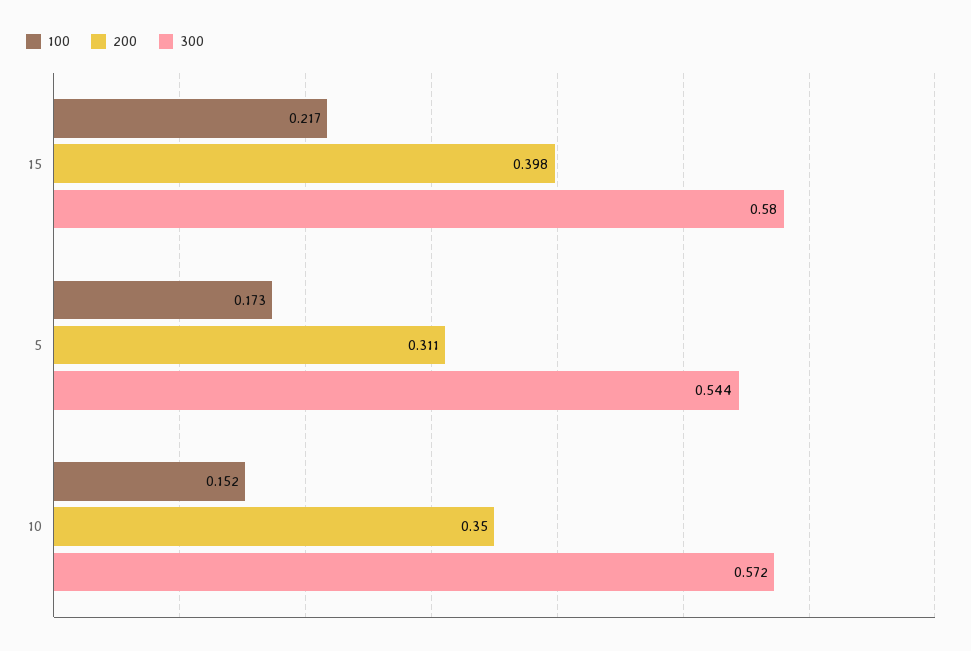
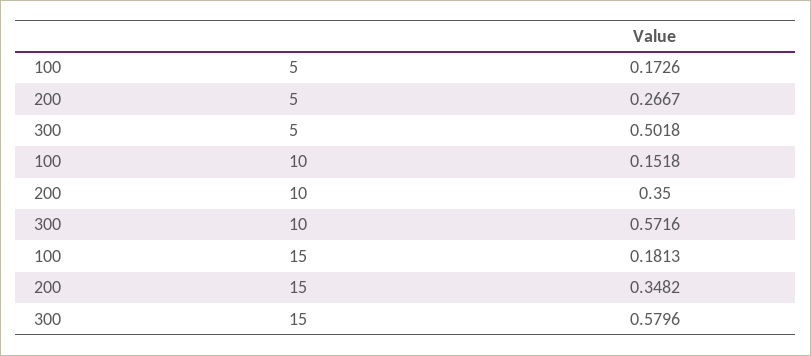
100, 15: 0.217 -> 0.1813
200, 15: 0.398 -> 0.3482
200, 5: 0.311 -> 0.2667
300, 5: 0.544 -> 0.5018

